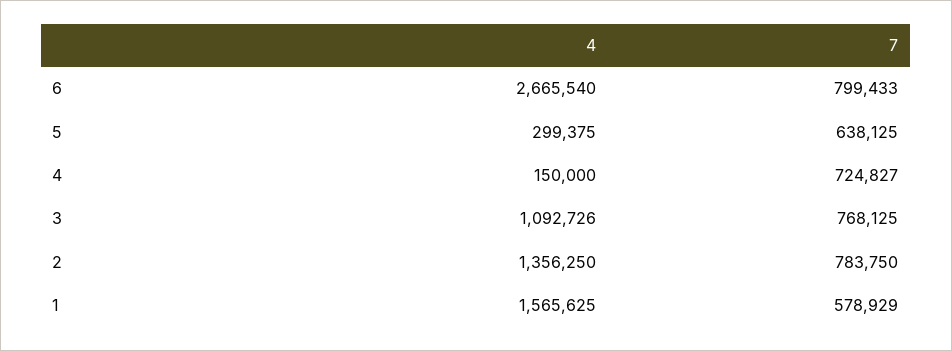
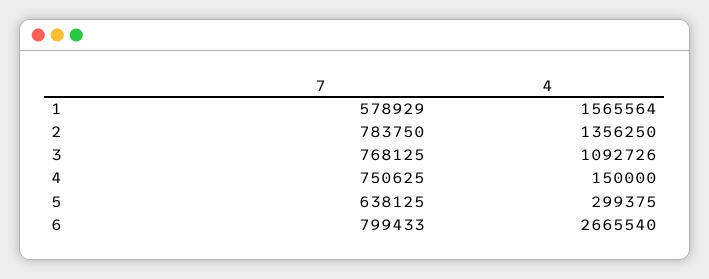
7, 4: 724827 -> 750625
4, 1: 1565625 -> 1565564

